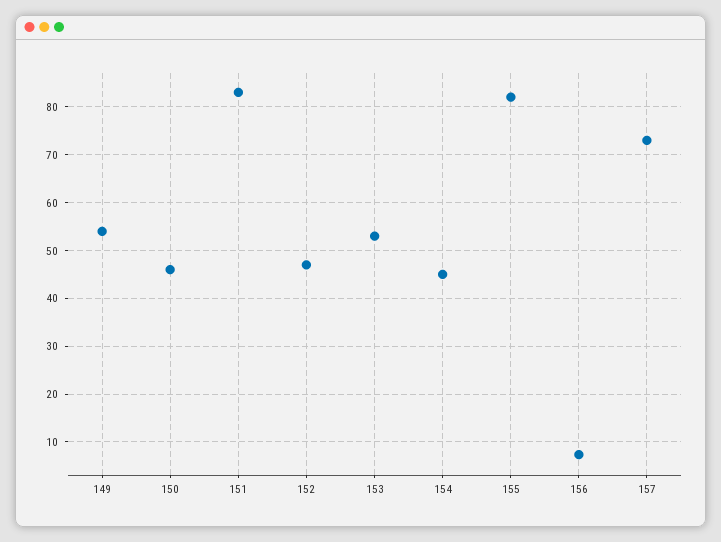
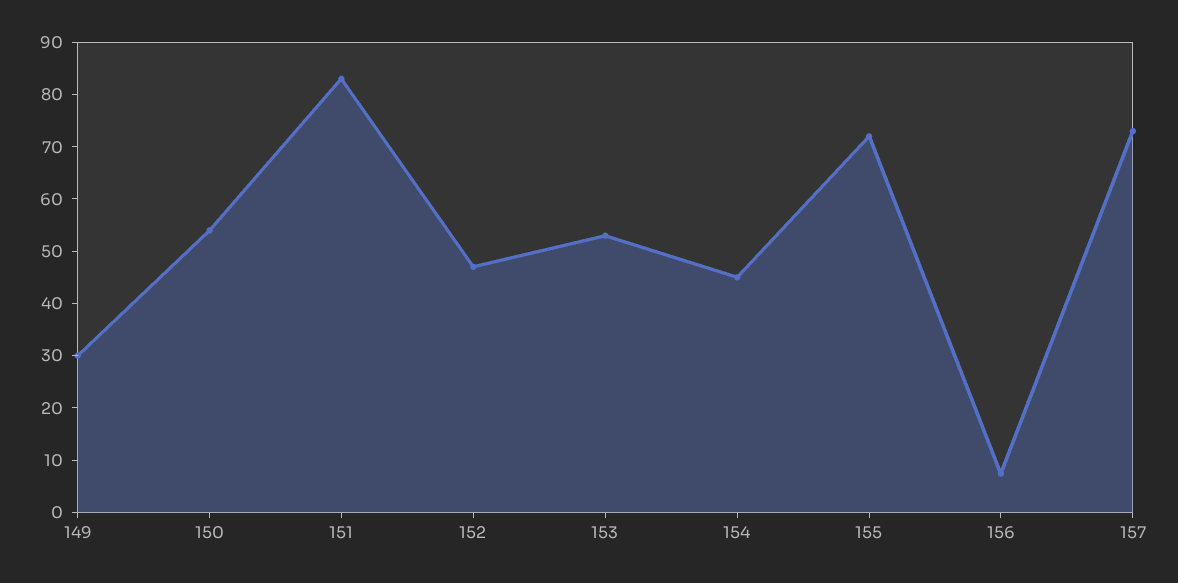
149: 54 -> 30
150: 46 -> 54
155: 82 -> 72

